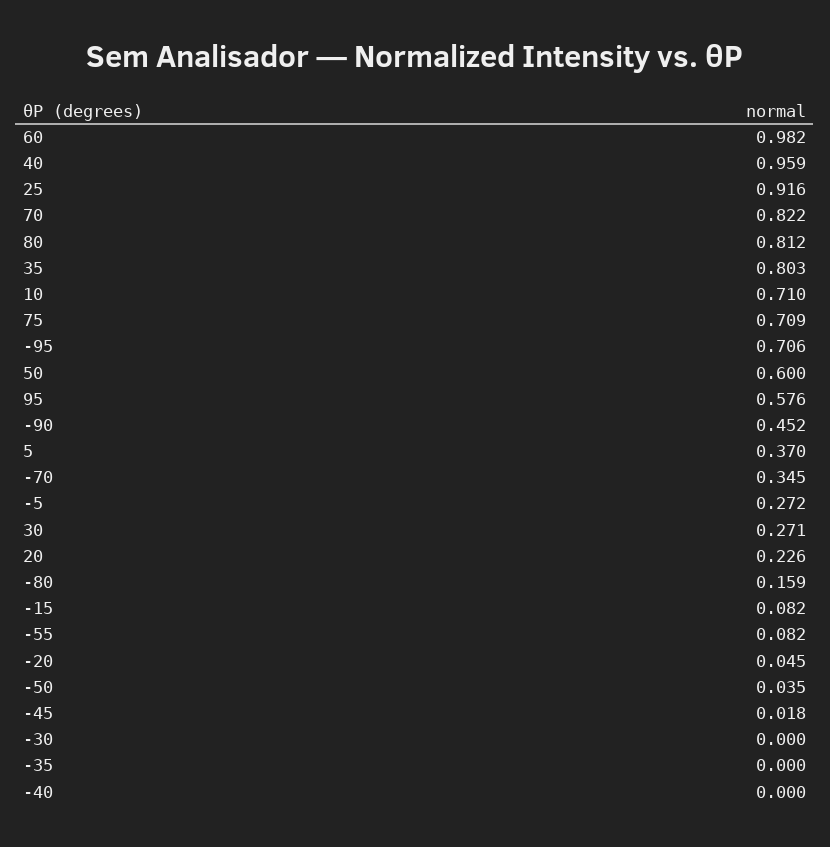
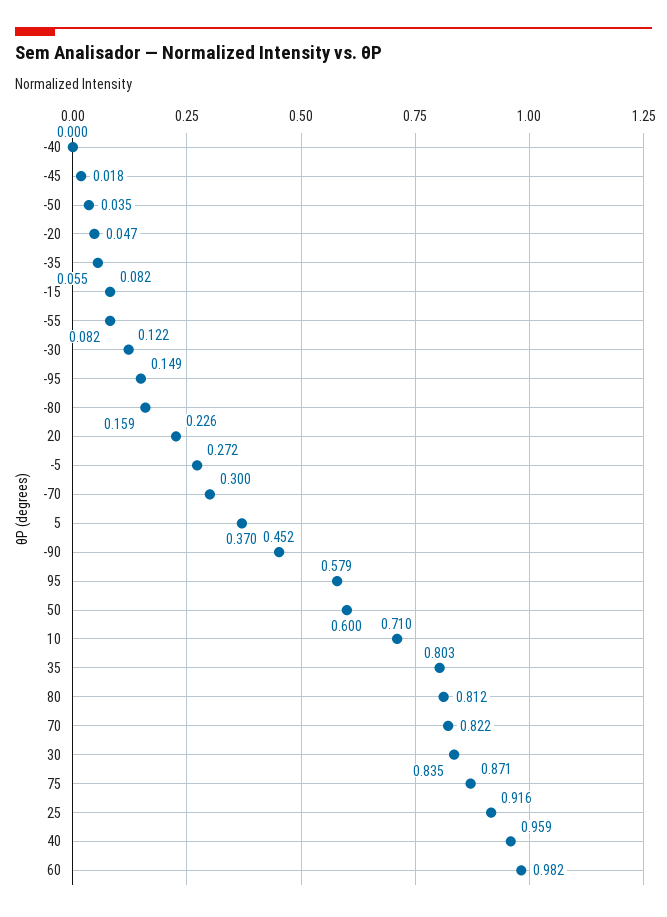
75: 0.709 -> 0.871
-95: 0.706 -> 0.149
95: 0.576 -> 0.579
-70: 0.345 -> 0.3
30: 0.271 -> 0.835
-20: 0.045 -> 0.047
-30: 0 -> 0.122
-35: 0 -> 0.055

